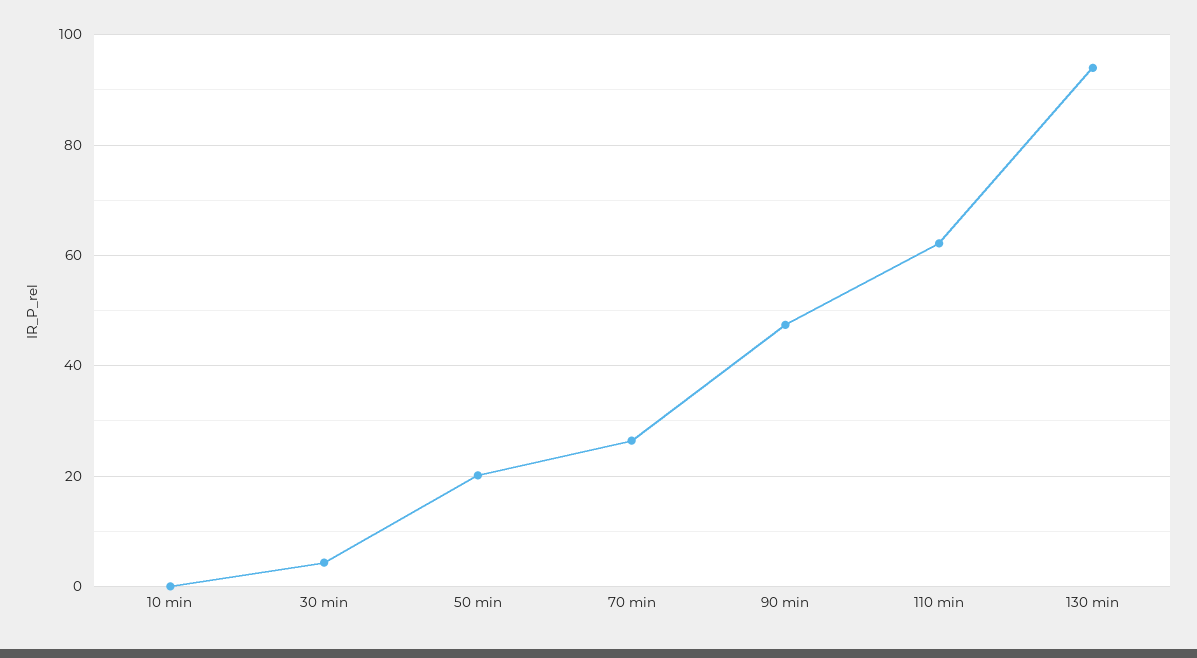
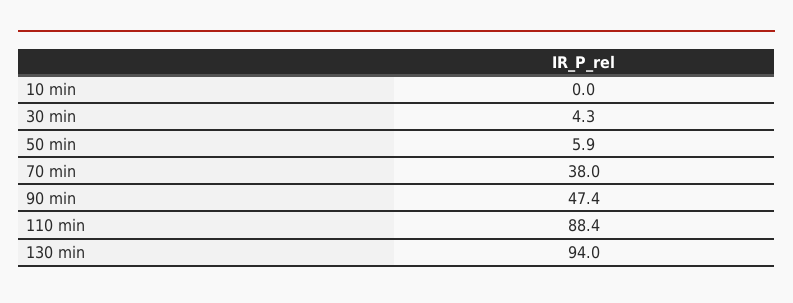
50 min: 20 -> 5.9
70 min: 26 -> 38
110 min: 62 -> 88.4

